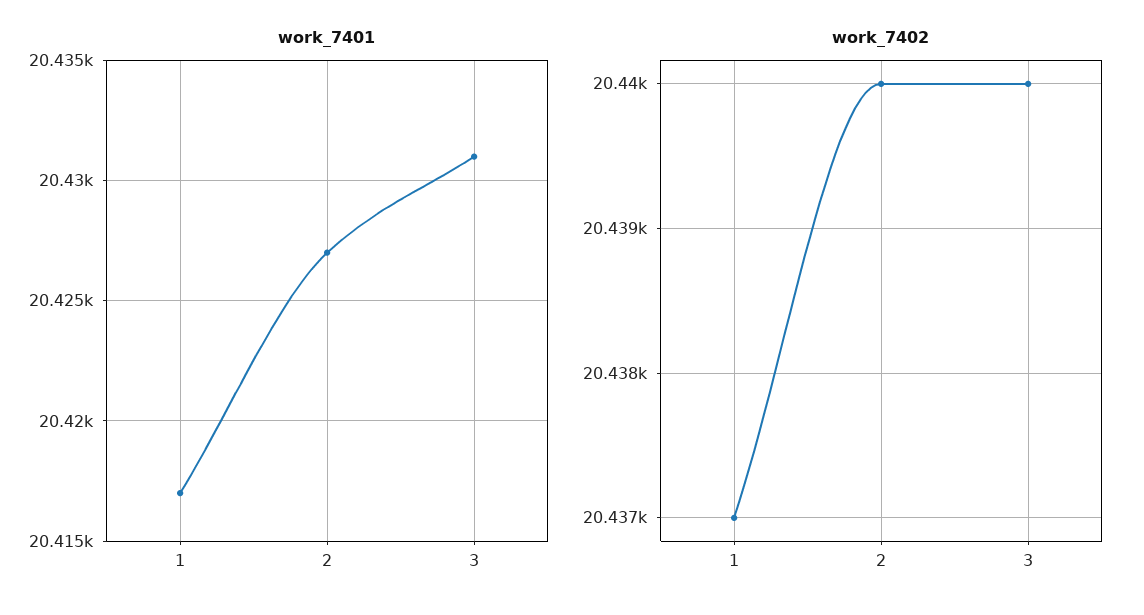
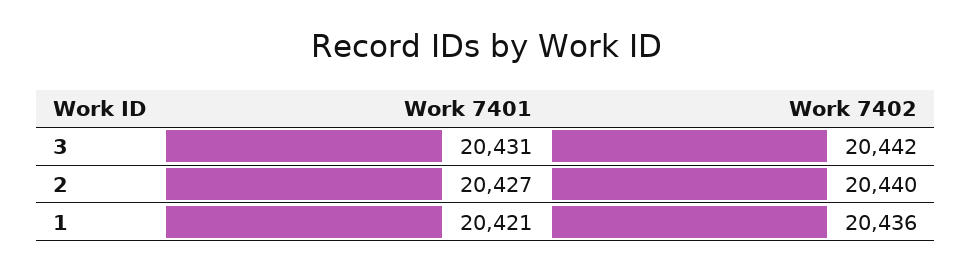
work_7401, 1: 20417 -> 20421
work_7402, 1: 20437 -> 20436
work_7402, 3: 20440 -> 20442

